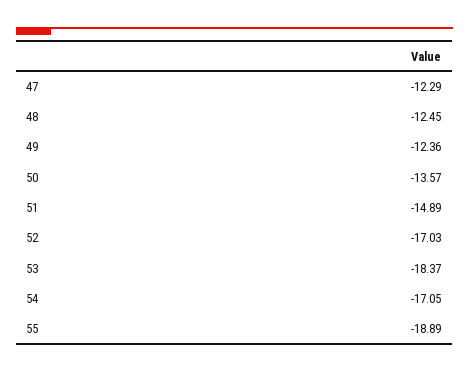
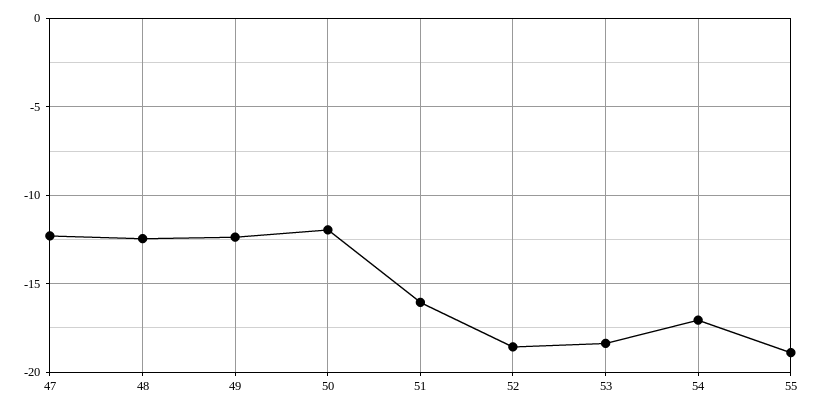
50: -13.57 -> -12
51: -14.89 -> -16
52: -17.03 -> -18.5

